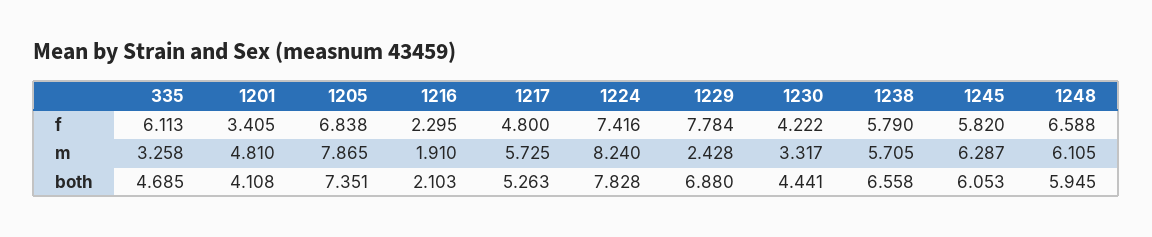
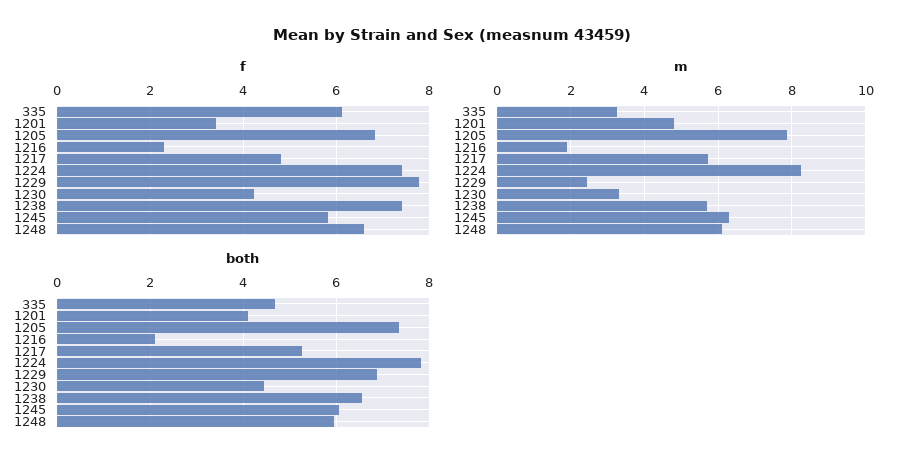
f, 1238: 5.79 -> 7.4

